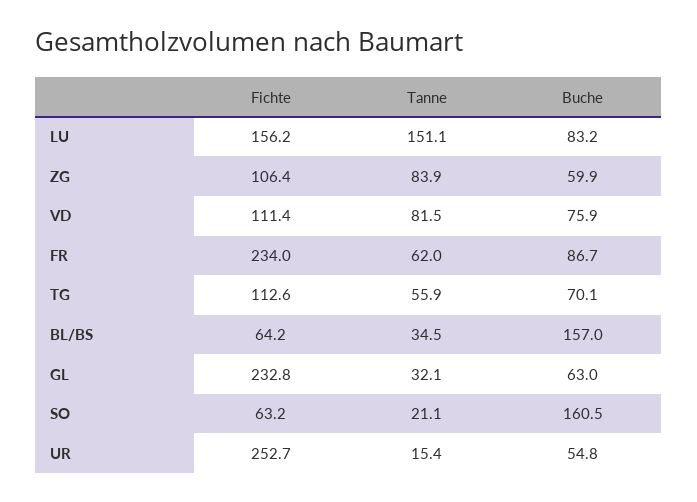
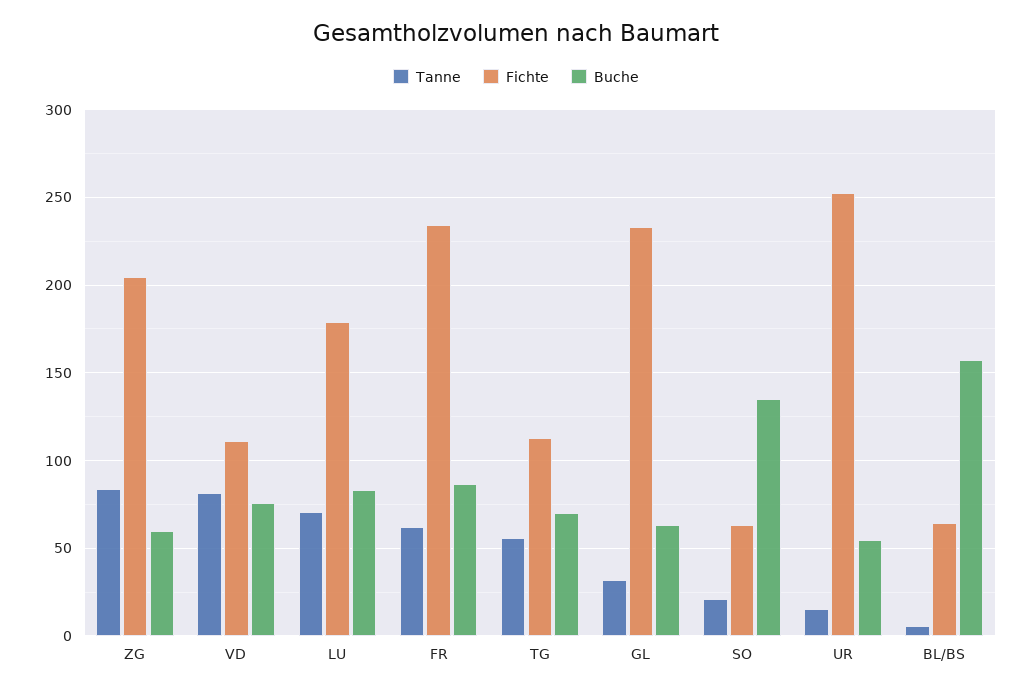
Fichte, LU: 156.2 -> 180
Tanne, LU: 151.1 -> 70
Fichte, ZG: 106.4 -> 205
Tanne, BL/BS: 34.5 -> 5
Buche, SO: 160.5 -> 135

